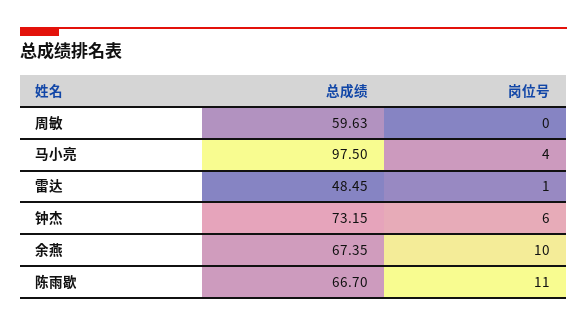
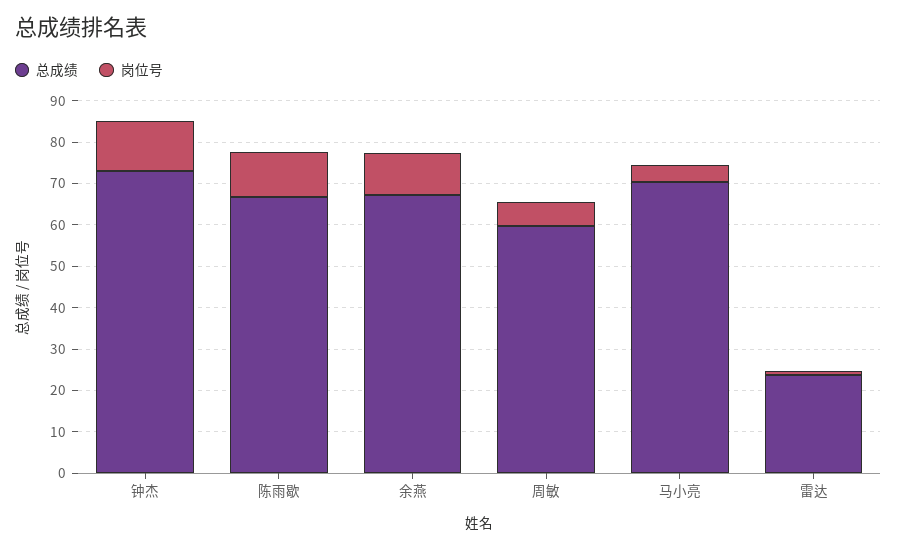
岗位号, 周敏: 0 -> 6
总成绩, 马小亮: 97.5 -> 70
总成绩, 雷达: 48.45 -> 24
岗位号, 钟杰: 6 -> 12

